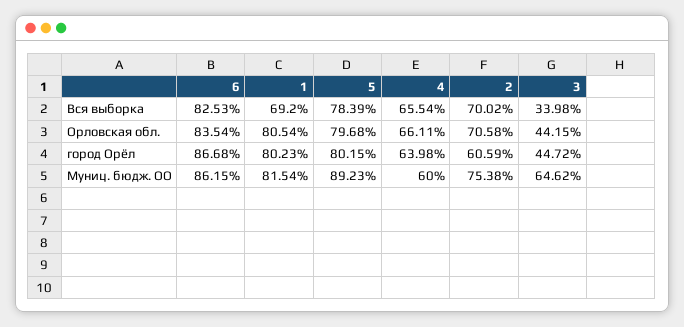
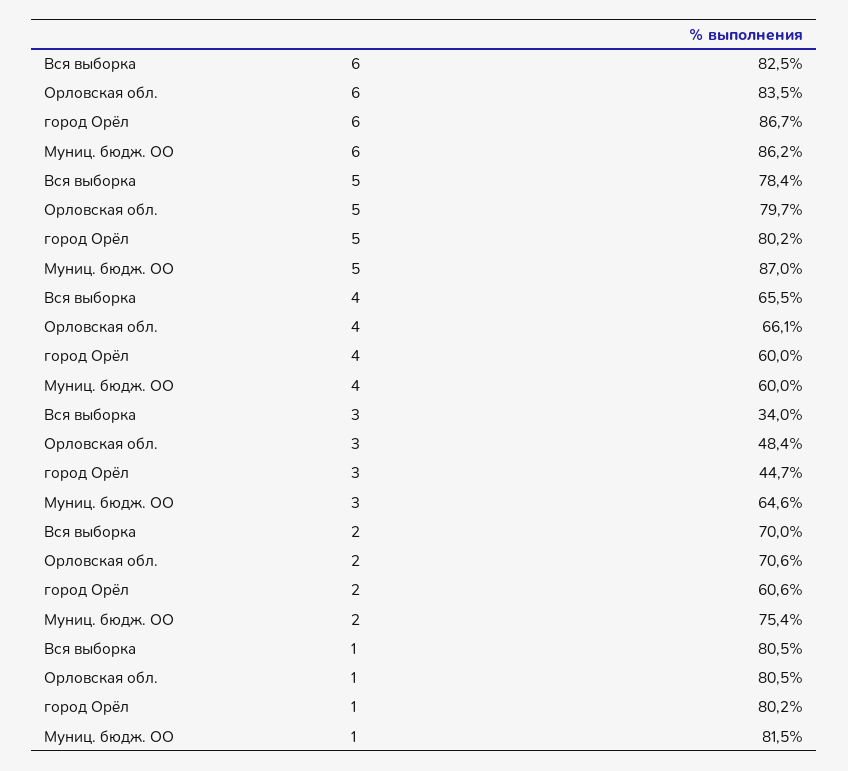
1, Вся выборка: 69.2 -> 80.5
3, Орловская обл.: 44.15 -> 48.4
4, город Орёл: 63.98 -> 60
5, Муниц. бюдж. ОО: 89.23 -> 87

